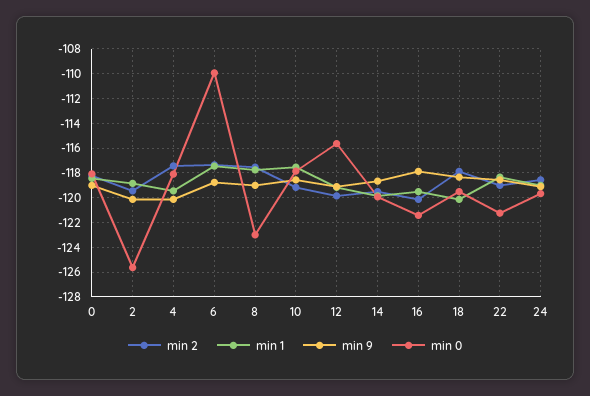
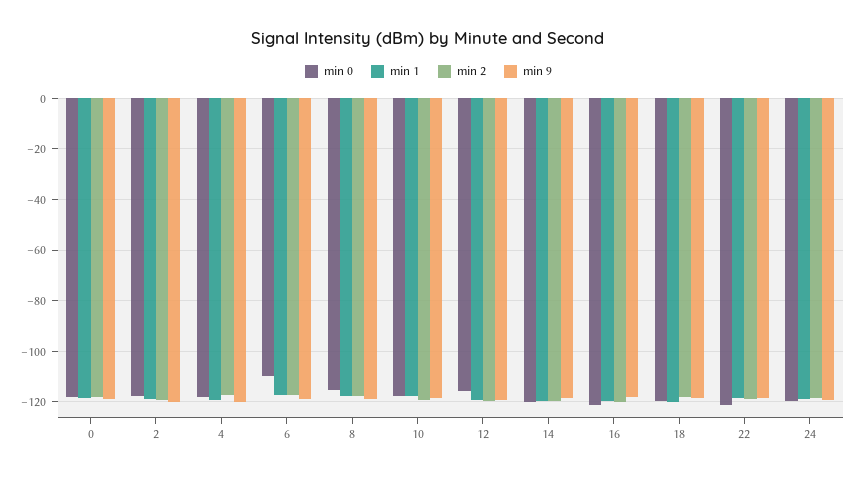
min 0, 2: -125.5 -> -117.5
min 0, 8: -123 -> -115

